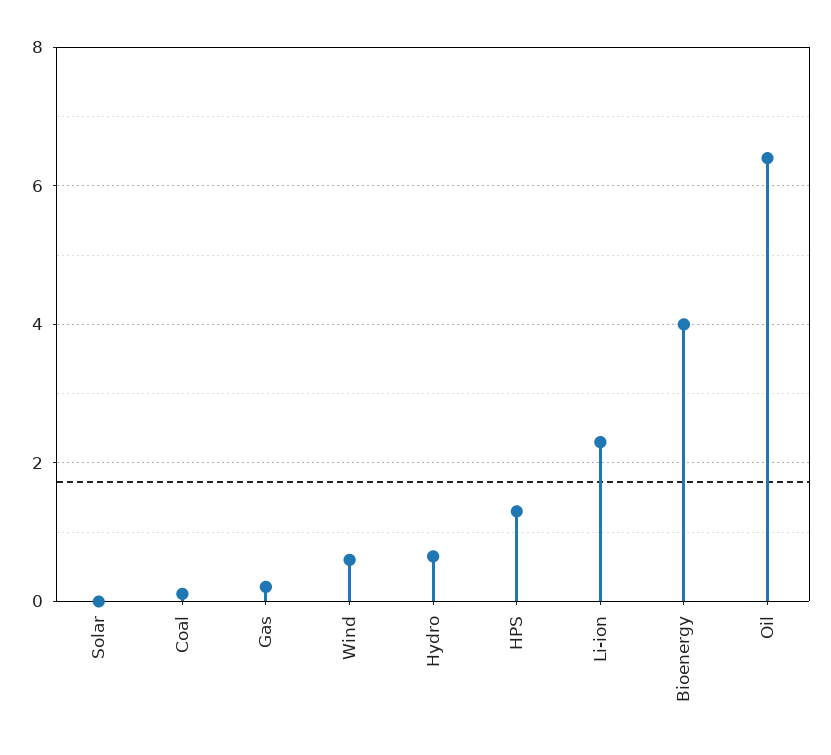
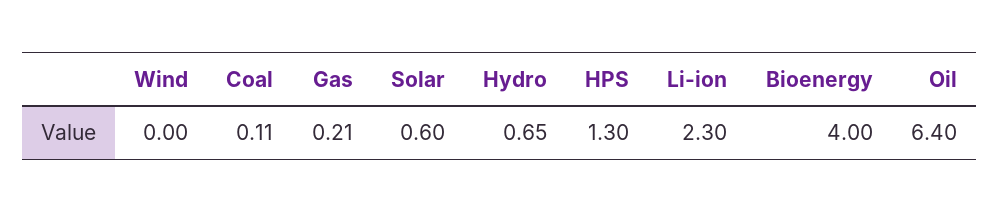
Solar: 0 -> 0.6
Wind: 0.6 -> 0

